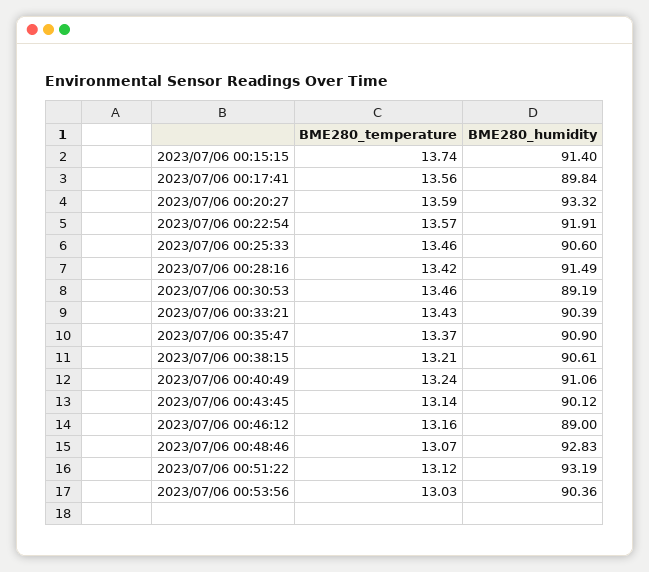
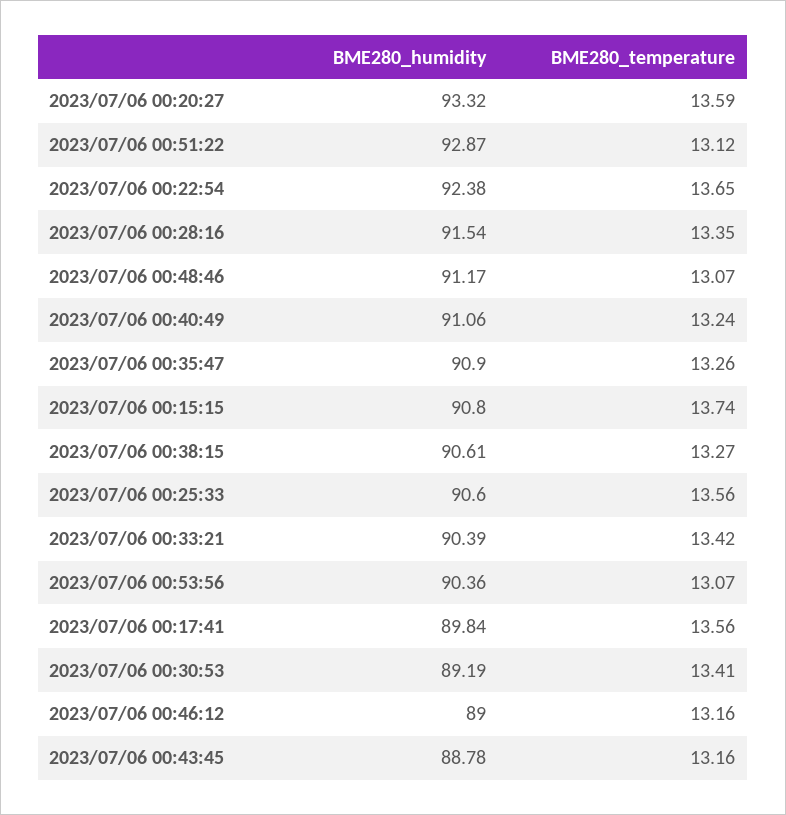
BME280_humidity, 2023/07/06 00:15:15: 91.4 -> 90.8
BME280_temperature, 2023/07/06 00:22:54: 13.57 -> 13.65
BME280_humidity, 2023/07/06 00:22:54: 91.91 -> 92.38
BME280_temperature, 2023/07/06 00:25:33: 13.46 -> 13.56
BME280_temperature, 2023/07/06 00:28:16: 13.42 -> 13.35
BME280_humidity, 2023/07/06 00:28:16: 91.49 -> 91.54
BME280_temperature, 2023/07/06 00:30:53: 13.46 -> 13.41
BME280_temperature, 2023/07/06 00:33:21: 13.43 -> 13.42
BME280_temperature, 2023/07/06 00:35:47: 13.37 -> 13.26
BME280_temperature, 2023/07/06 00:38:15: 13.21 -> 13.27
BME280_temperature, 2023/07/06 00:43:45: 13.14 -> 13.16
BME280_humidity, 2023/07/06 00:43:45: 90.12 -> 88.78
BME280_humidity, 2023/07/06 00:48:46: 92.83 -> 91.17
BME280_humidity, 2023/07/06 00:51:22: 93.19 -> 92.87
BME280_temperature, 2023/07/06 00:53:56: 13.03 -> 13.07

